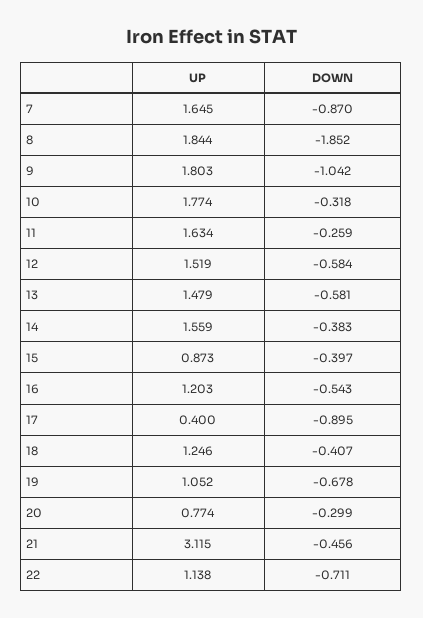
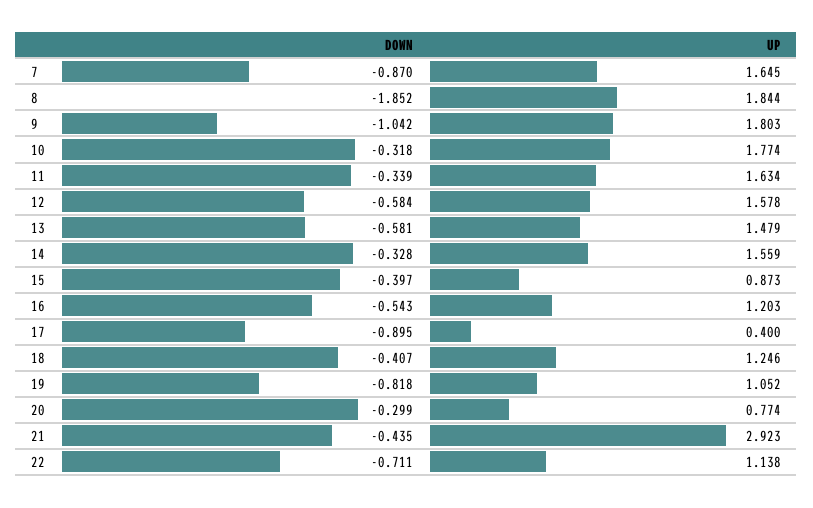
DOWN, 11: -0.259 -> -0.339
UP, 12: 1.519 -> 1.578
DOWN, 14: -0.383 -> -0.328
DOWN, 19: -0.678 -> -0.818
UP, 21: 3.115 -> 2.923
DOWN, 21: -0.456 -> -0.435

